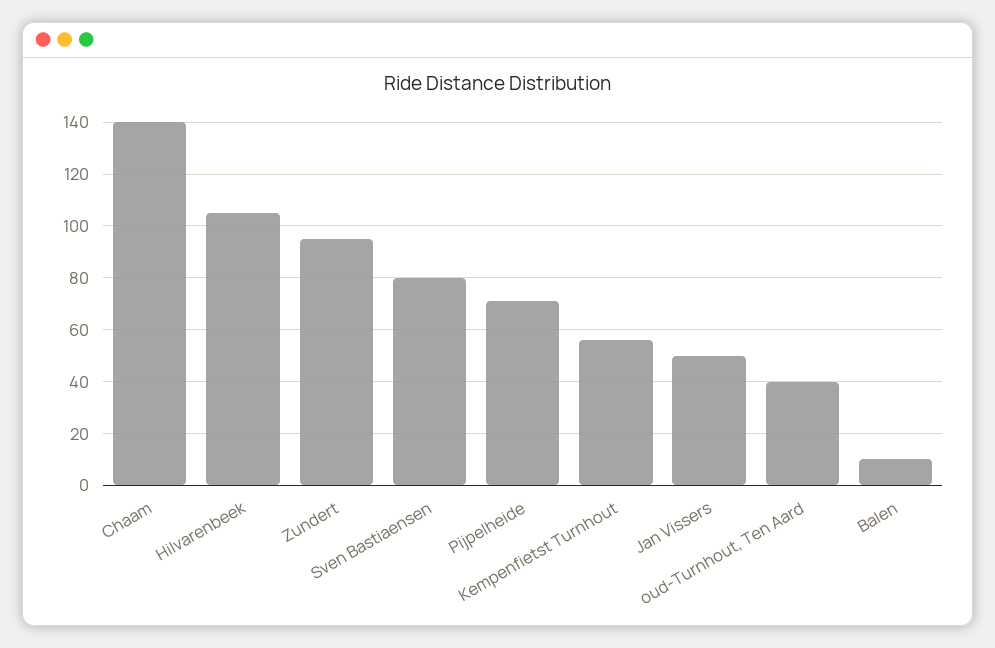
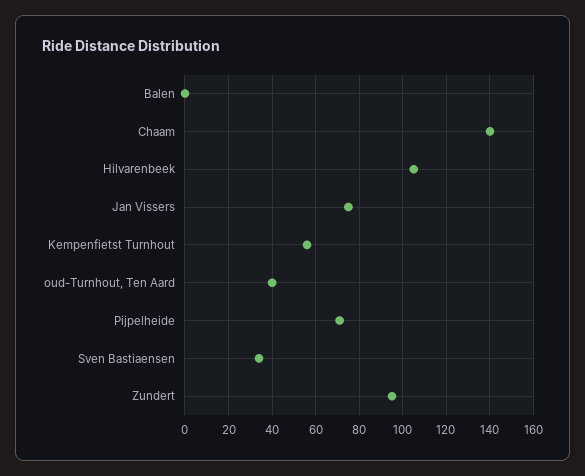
Sven Bastiaensen: 80 -> 35
Jan Vissers: 50 -> 75
Balen: 10 -> 0

